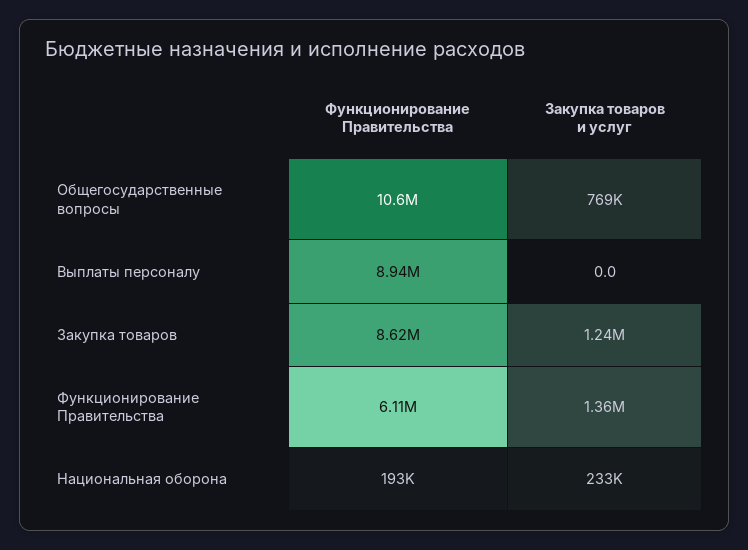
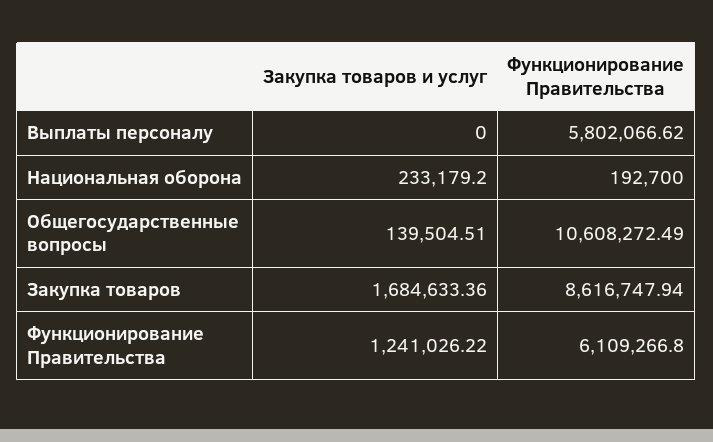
Закупка товаров и услуг, Общегосударственные вопросы: 769000 -> 139504.51
Функционирование Правительства, Выплаты персоналу: 8940000 -> 5802066.62
Закупка товаров и услуг, Закупка товаров: 1240000 -> 1684633.36
Закупка товаров и услуг, Функционирование Правительства: 1360000 -> 1241026.22

